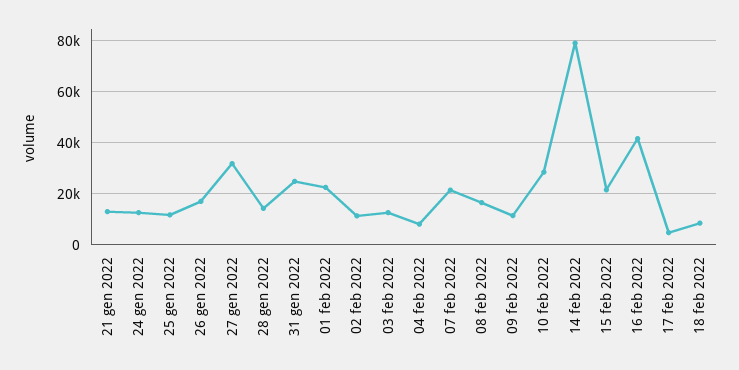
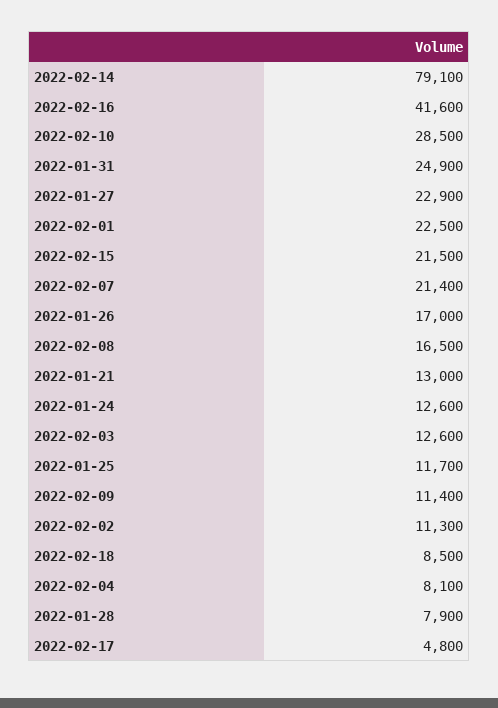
27 gen 2022: 32500 -> 22900
28 gen 2022: 15000 -> 7900

